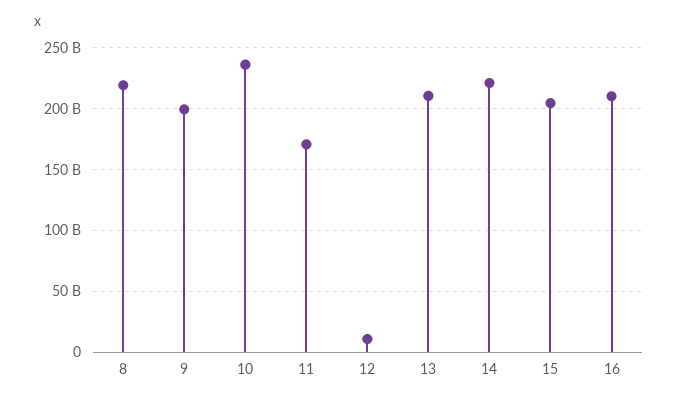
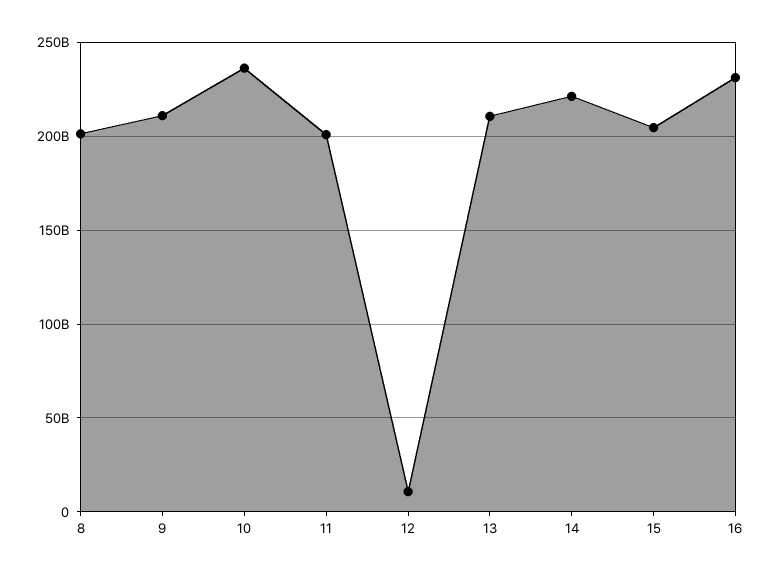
8: 220000000000 -> 200000000000
9: 200000000000 -> 210000000000
11: 170000000000 -> 200000000000
16: 210000000000 -> 230000000000

